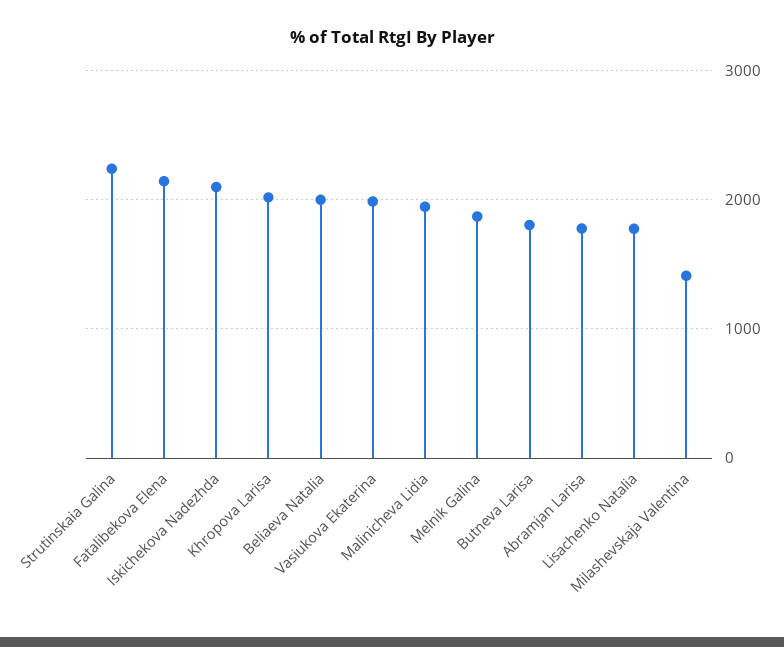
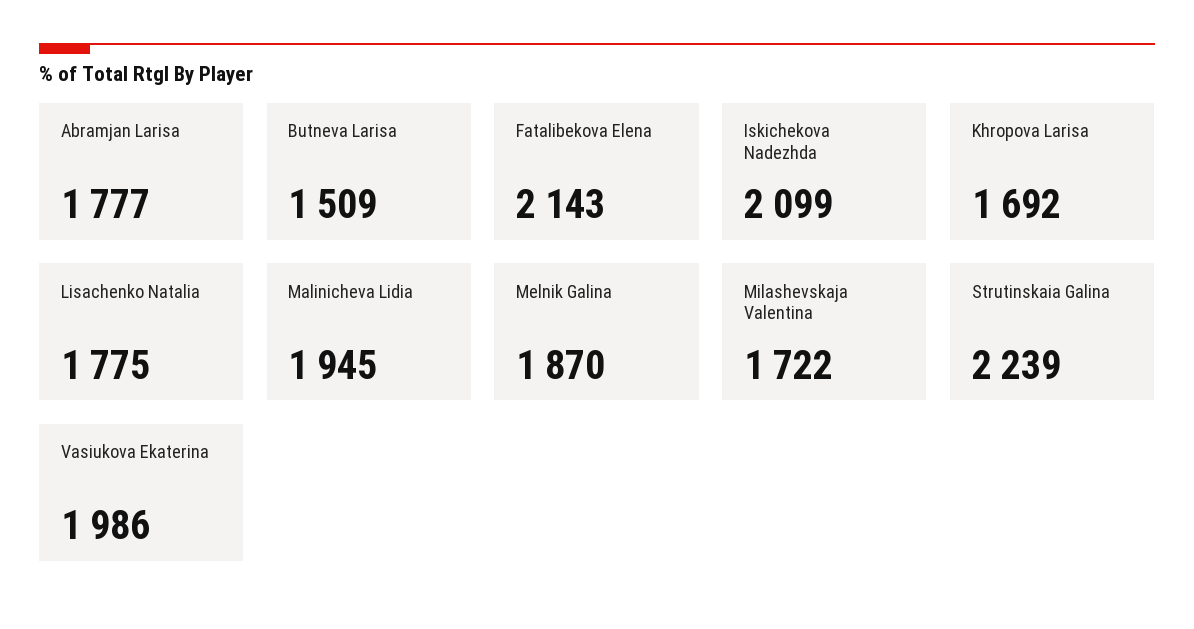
Khropova Larisa: 2000 -> 1692
Beliaeva Natalia: 2000 -> none
Butneva Larisa: 1800 -> 1509
Milashevskaja Valentina: 1400 -> 1722

